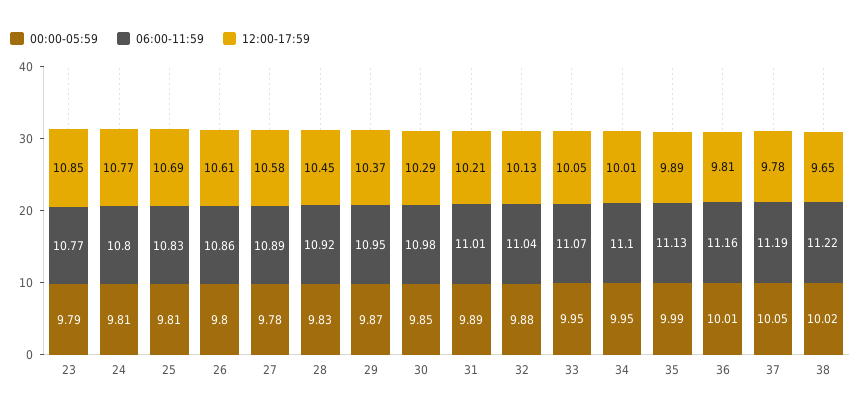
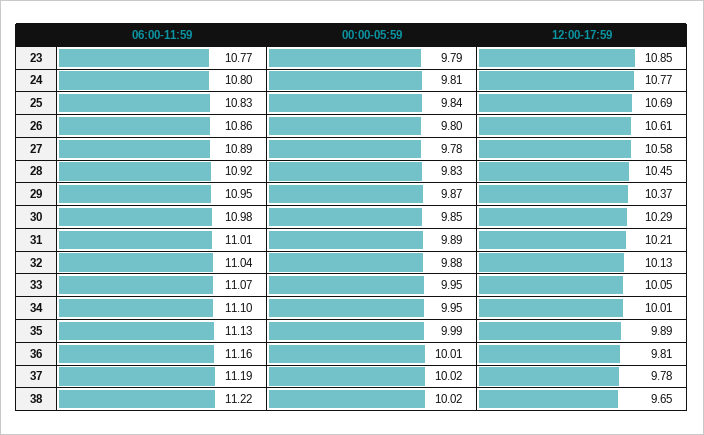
00:00-05:59, 25: 9.81 -> 9.84
00:00-05:59, 37: 10.05 -> 10.02

